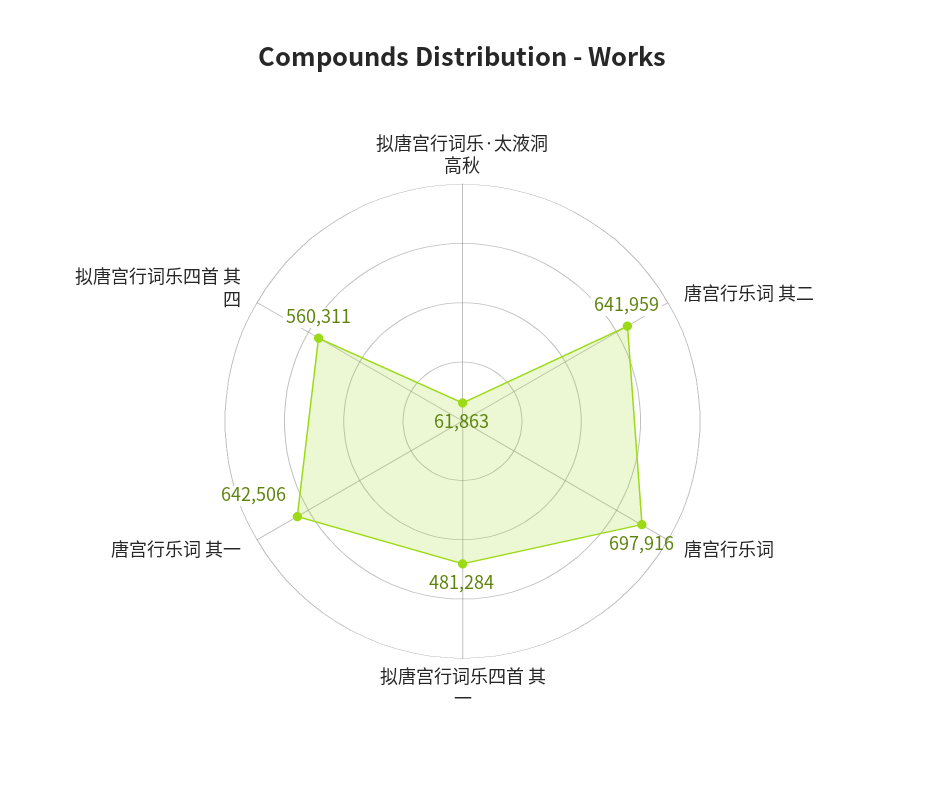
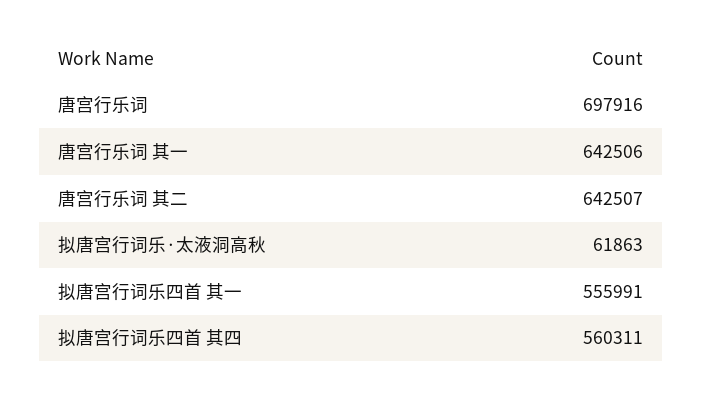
唐宫行乐词 其二: 641959 -> 642507
拟唐宫行词乐四首 其一: 481284 -> 555991

